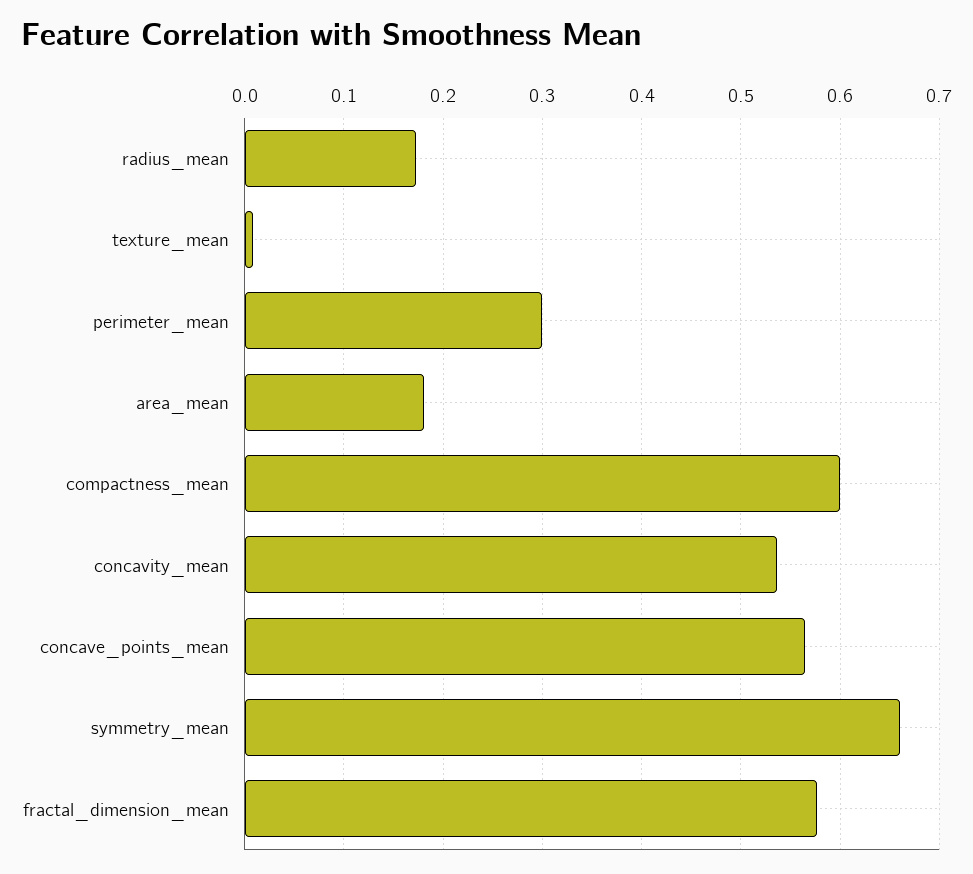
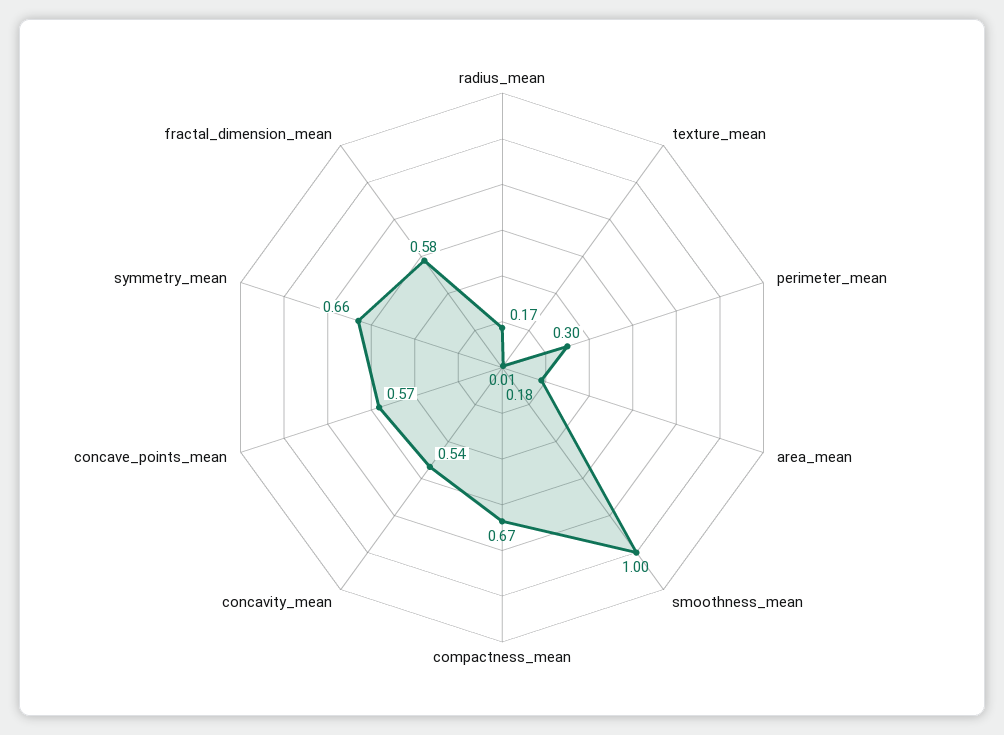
compactness_mean: 0.6 -> 0.67
smoothness_mean: none -> 1

